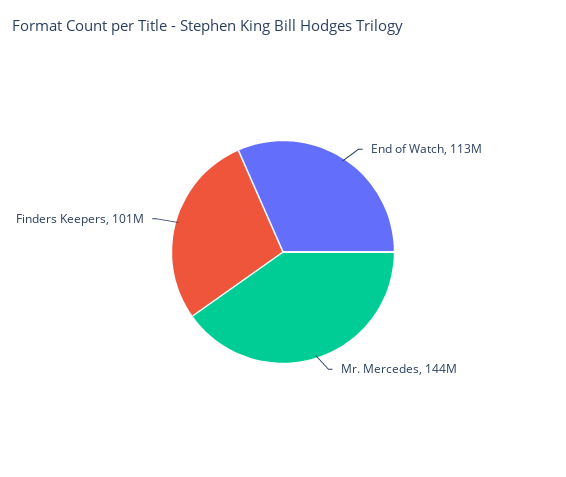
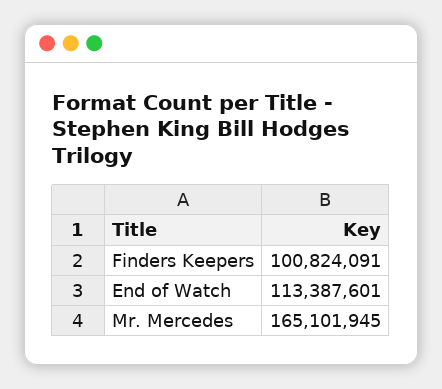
Mr. Mercedes: 144000000 -> 165101945

